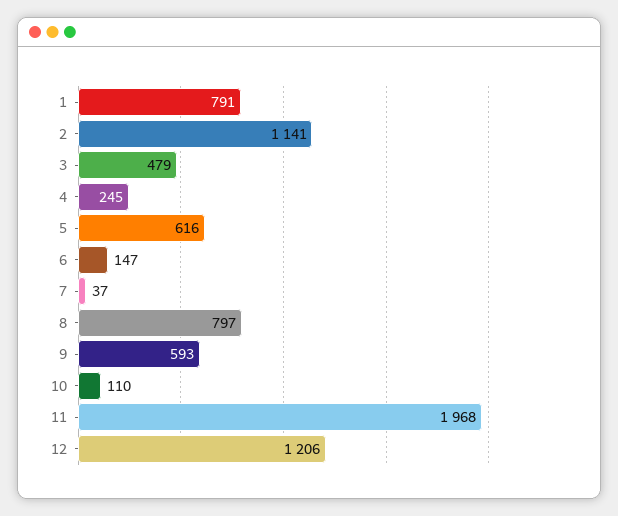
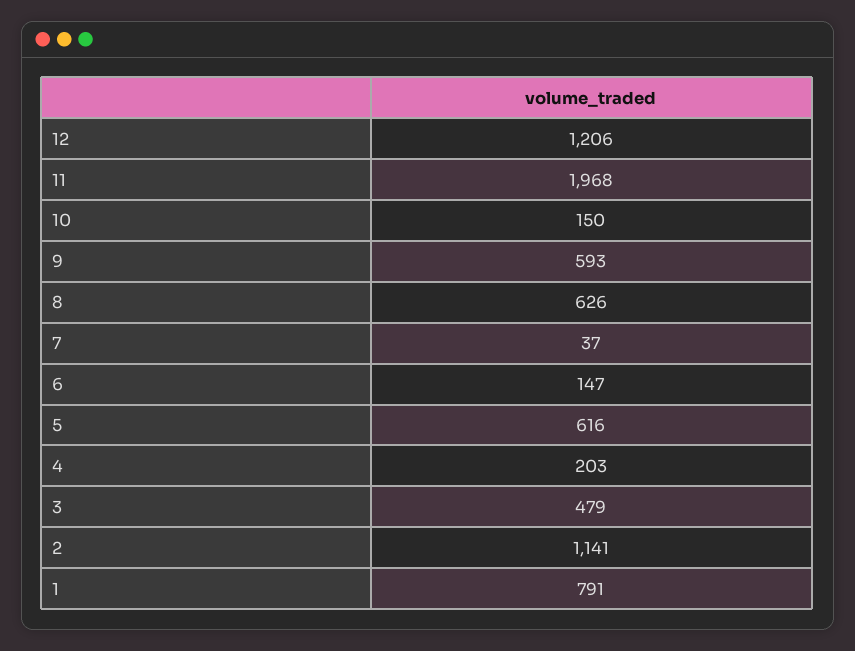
4: 245 -> 203
8: 797 -> 626
10: 110 -> 150

